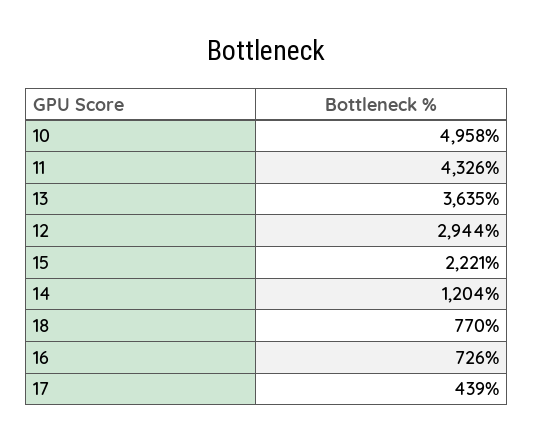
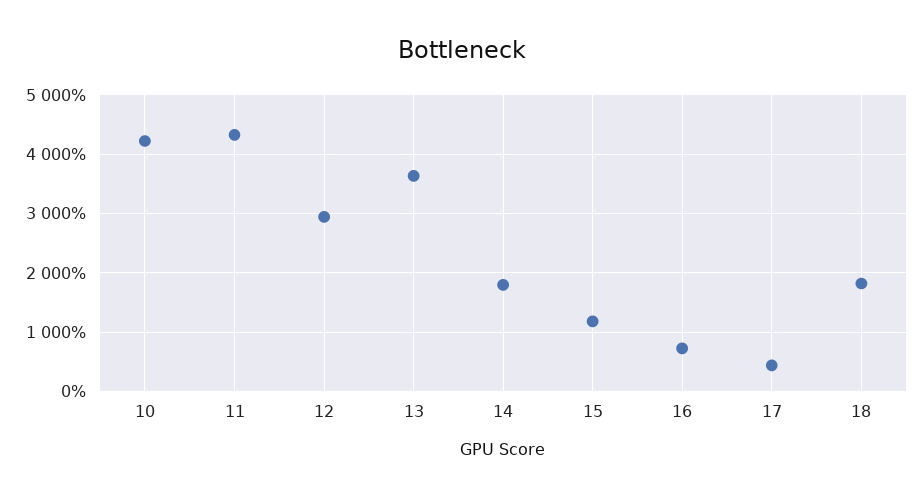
10: 4958 -> 4200
15: 2221 -> 1200
14: 1204 -> 1800
18: 770 -> 1800

